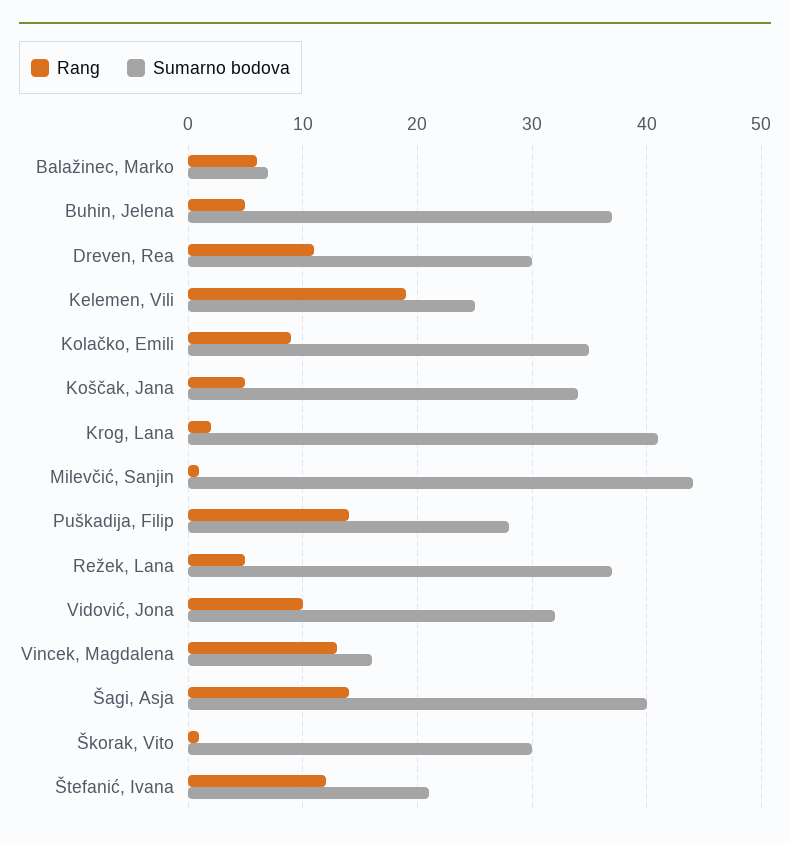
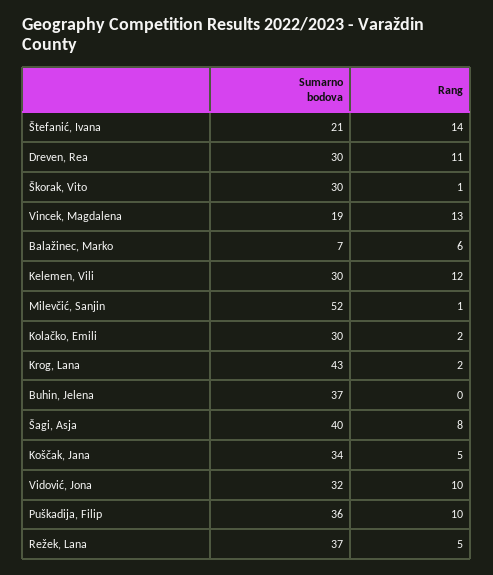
Rang, Buhin, Jelena: 5 -> 0
Rang, Kelemen, Vili: 19 -> 12
Sumarno bodova, Kelemen, Vili: 25 -> 30
Rang, Kolačko, Emili: 9 -> 2
Sumarno bodova, Kolačko, Emili: 35 -> 30
Sumarno bodova, Krog, Lana: 41 -> 43
Sumarno bodova, Milevčić, Sanjin: 44 -> 52
Rang, Puškadija, Filip: 14 -> 10
Sumarno bodova, Puškadija, Filip: 28 -> 36
Sumarno bodova, Vincek, Magdalena: 16 -> 19
Rang, Šagi, Asja: 14 -> 8
Rang, Štefanić, Ivana: 12 -> 14

